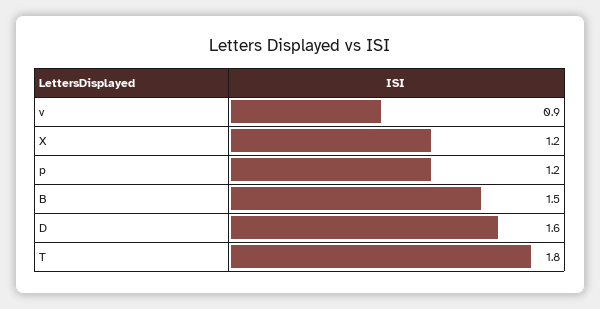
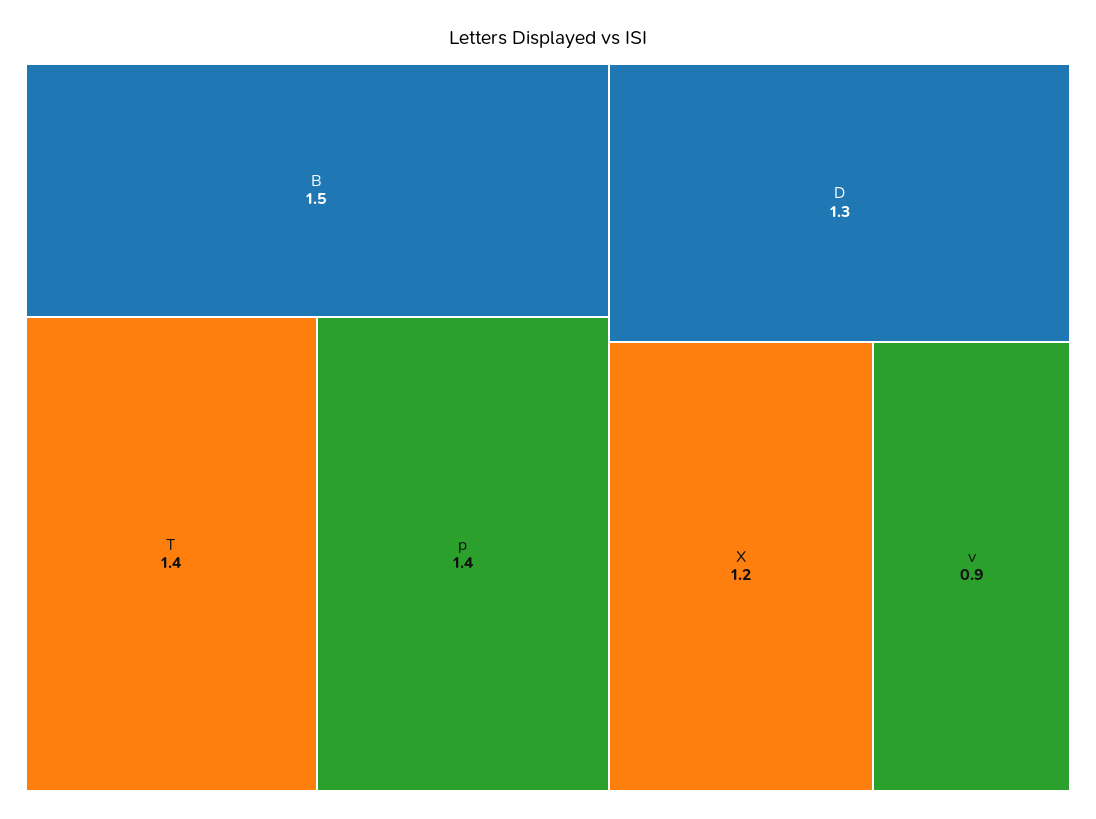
p: 1.2 -> 1.4
D: 1.6 -> 1.3
T: 1.8 -> 1.4

